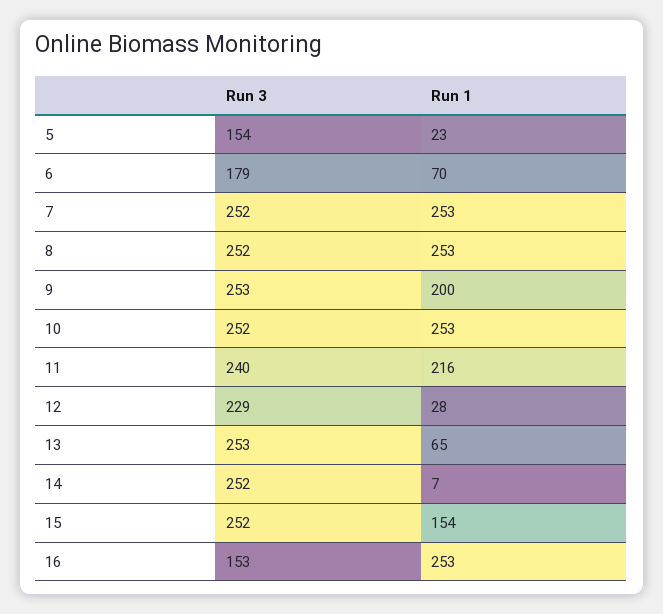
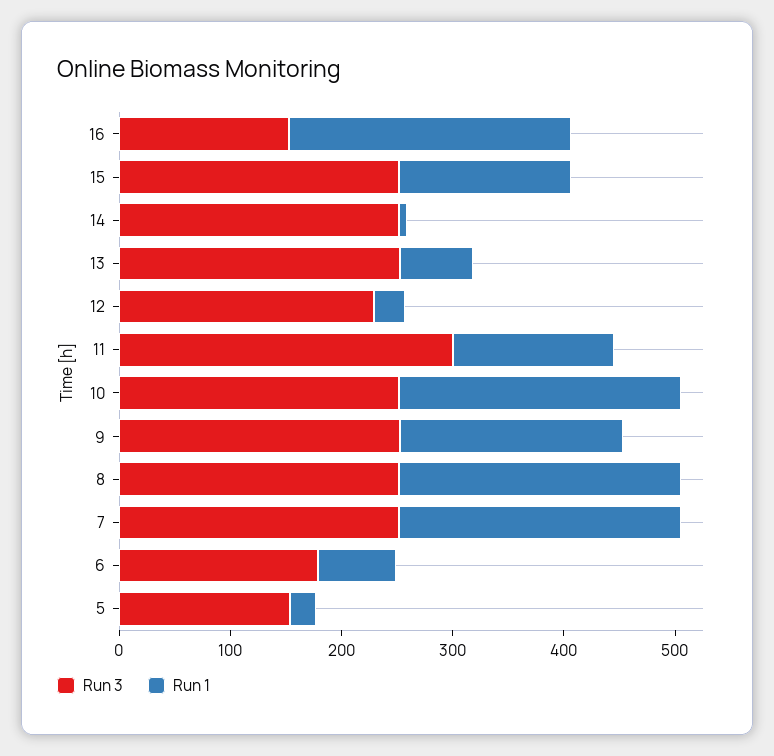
Run 3, 11: 240 -> 300
Run 1, 11: 216 -> 140

